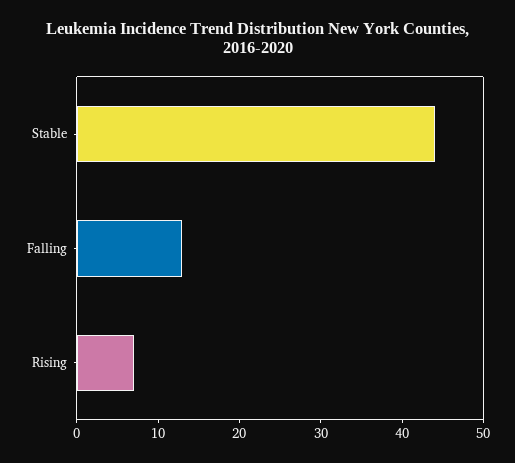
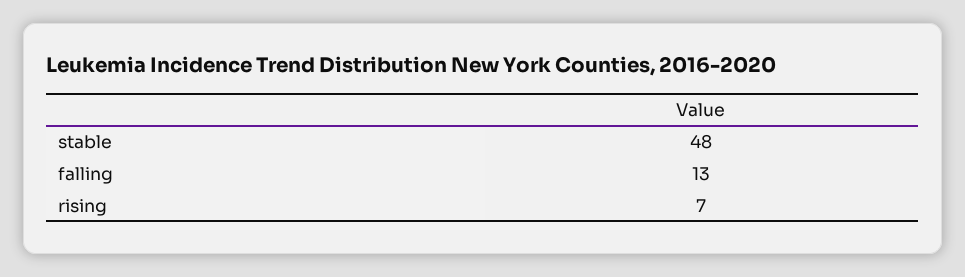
Stable: 44 -> 48

